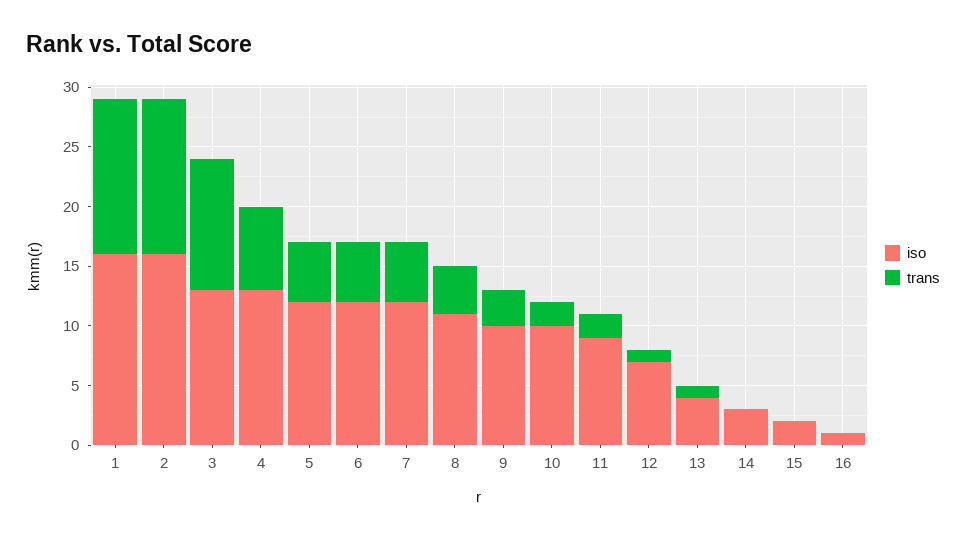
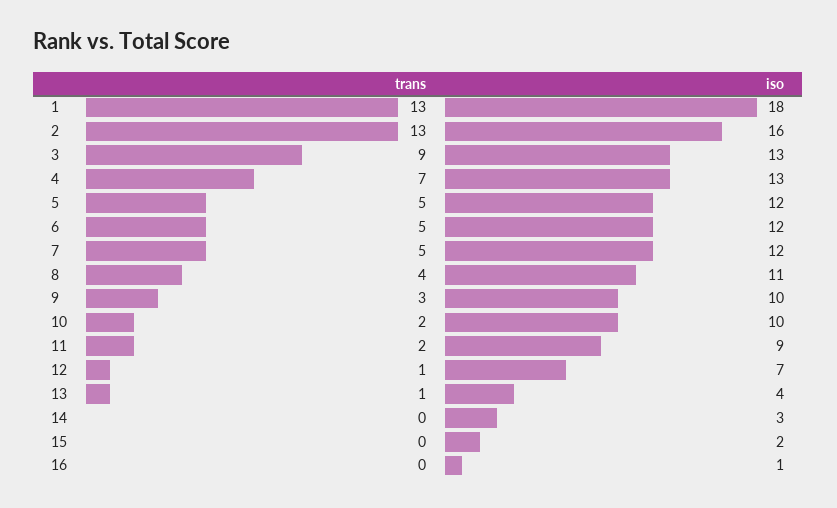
iso, 1: 16 -> 18
trans, 3: 11 -> 9

